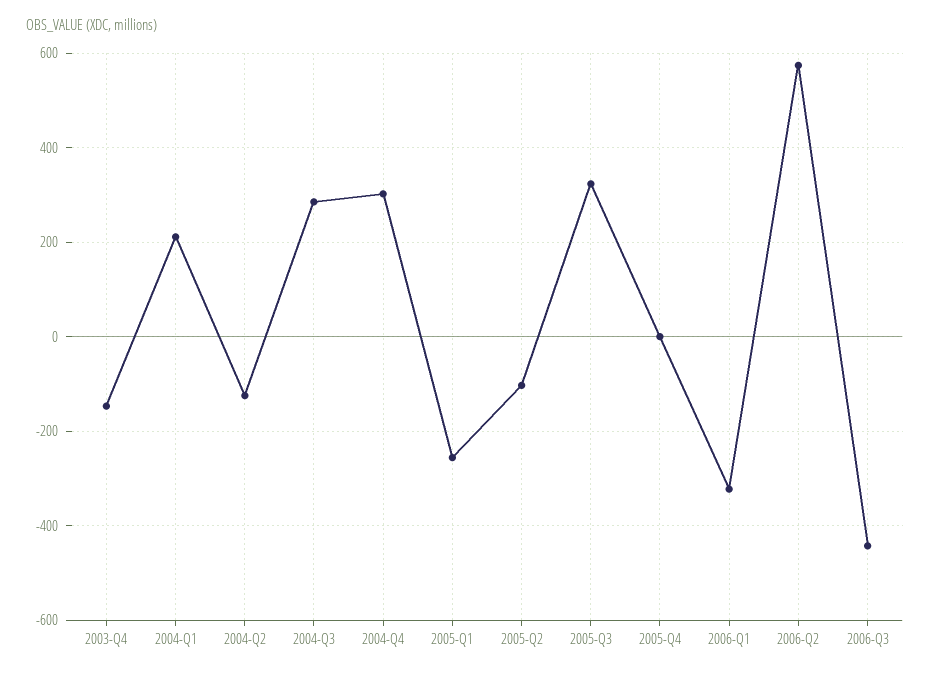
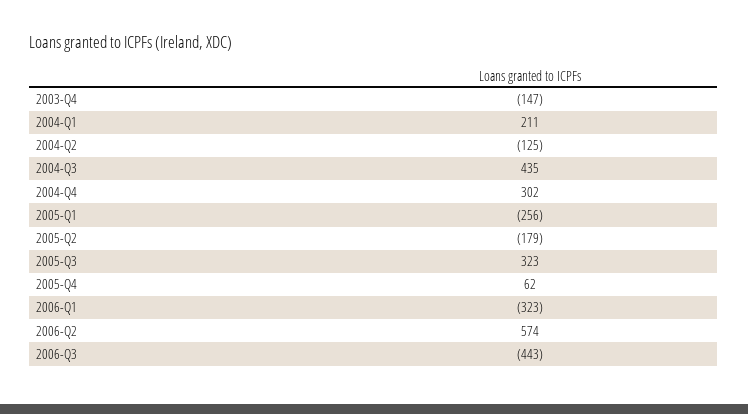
2004-Q3: 280 -> 435
2005-Q2: -100 -> -179
2005-Q4: 0 -> 62

